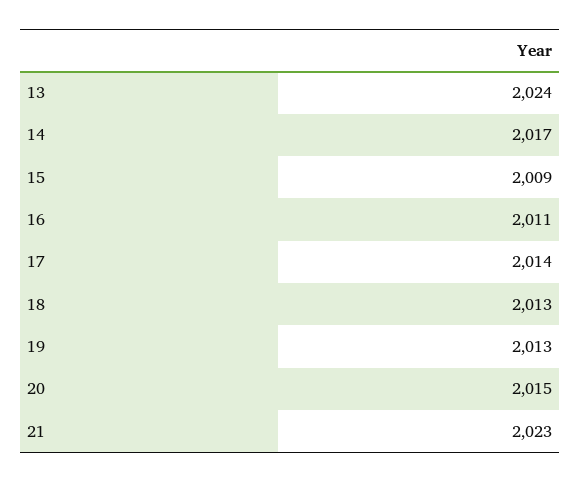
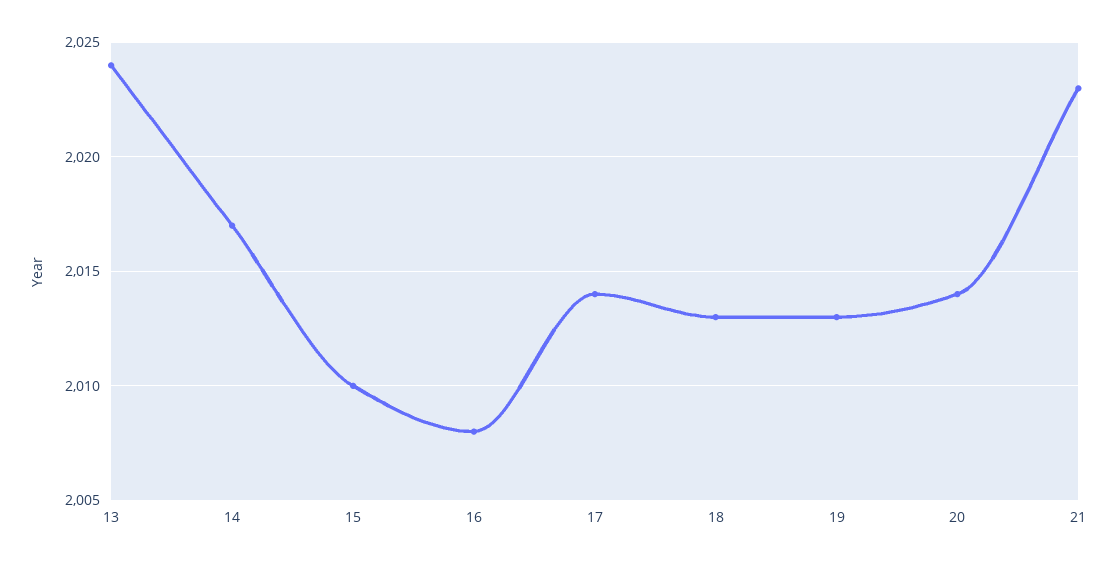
15: 2009 -> 2010
16: 2011 -> 2008
20: 2015 -> 2014

